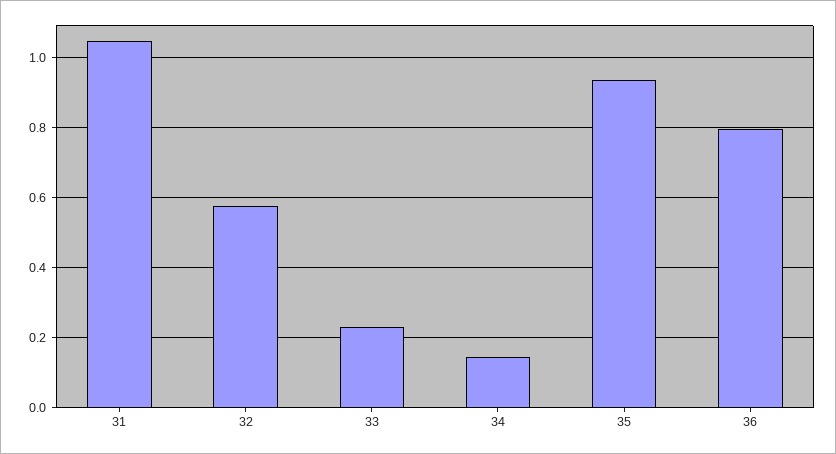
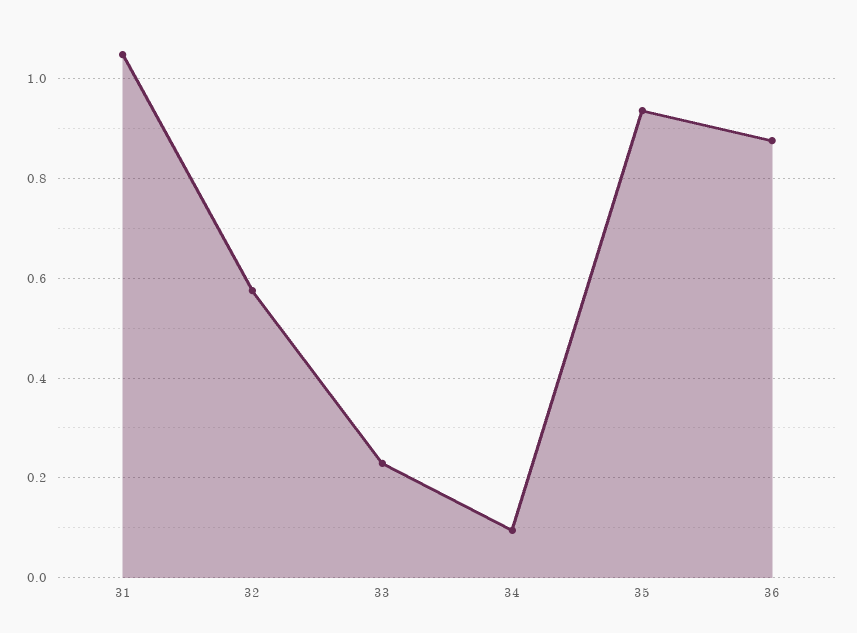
34: 0.14 -> 0.1
36: 0.8 -> 0.88

